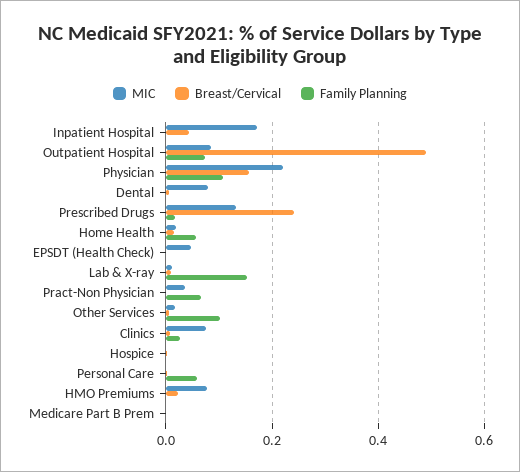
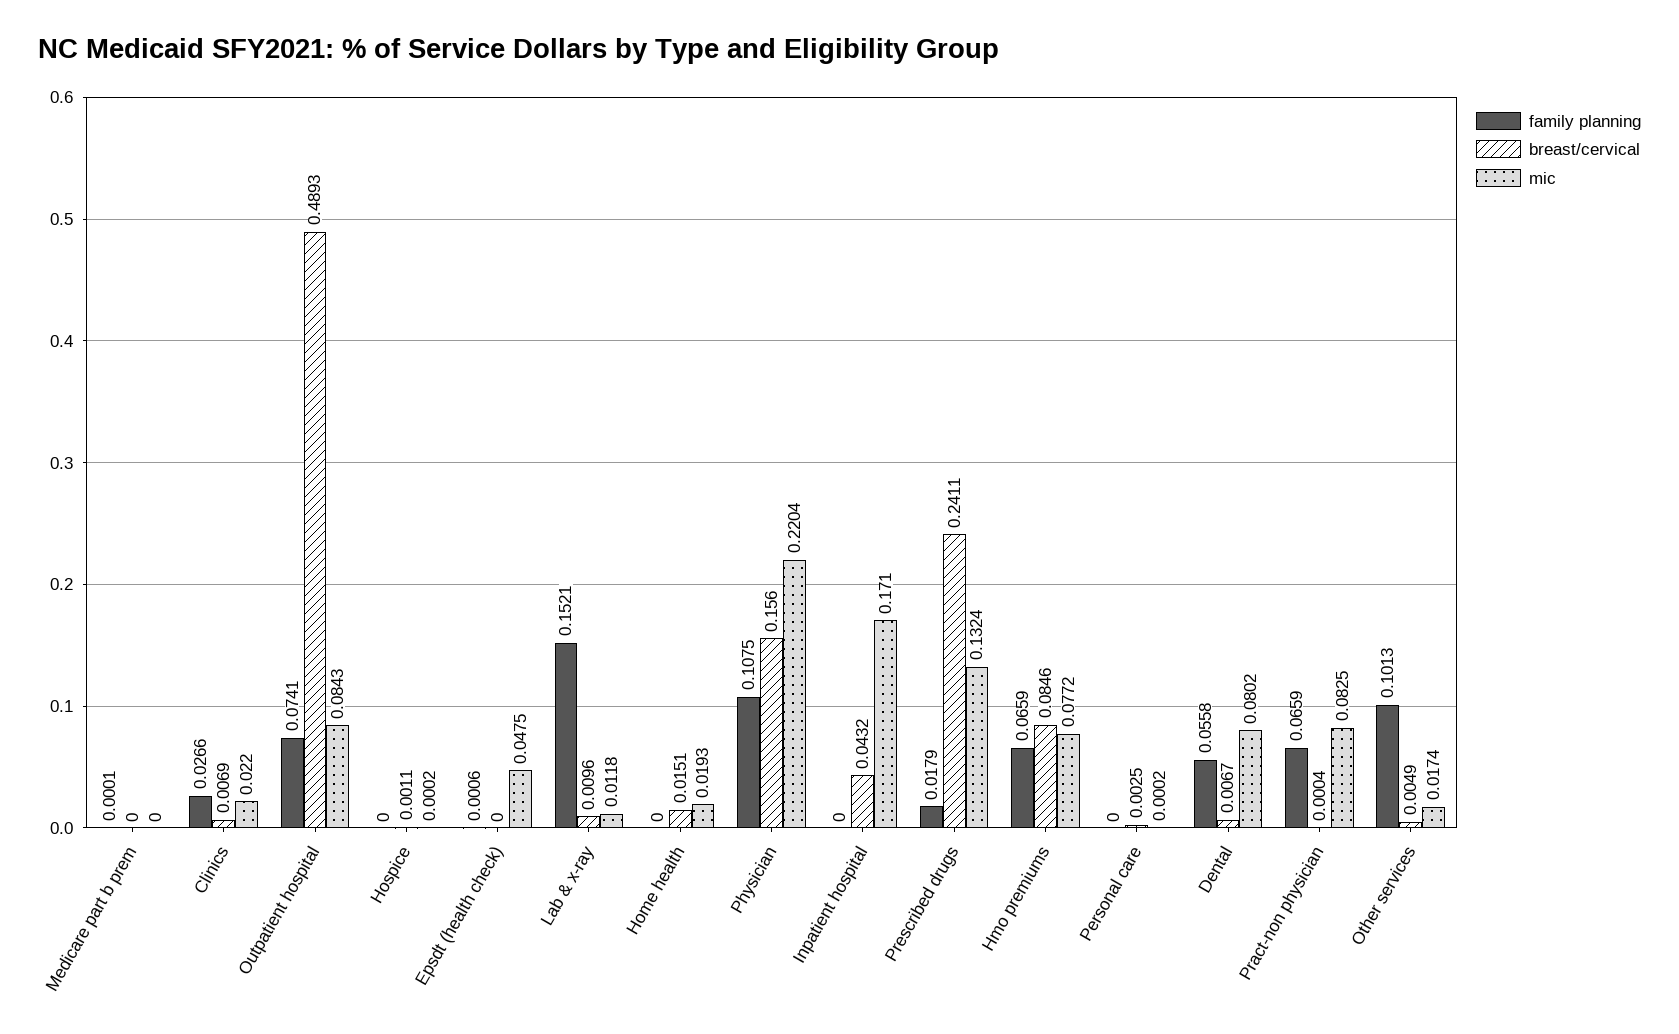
Family Planning, Dental: 0 -> 0.0558
Family Planning, Home Health: 0.06 -> 0
MIC, Pract-Non Physician: 0.04 -> 0.0825
MIC, Clinics: 0.08 -> 0.022
Family Planning, Personal Care: 0.06 -> 0
Breast/Cervical, HMO Premiums: 0.02 -> 0.0846
Family Planning, HMO Premiums: 0 -> 0.0659

